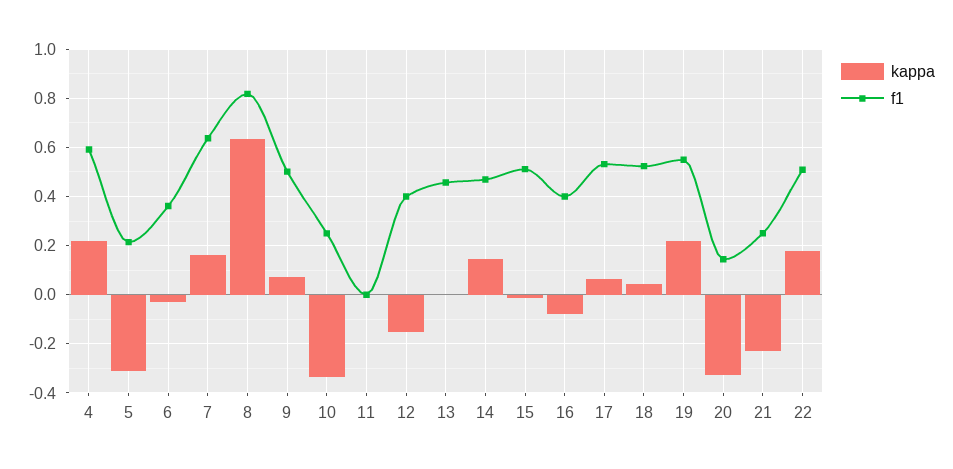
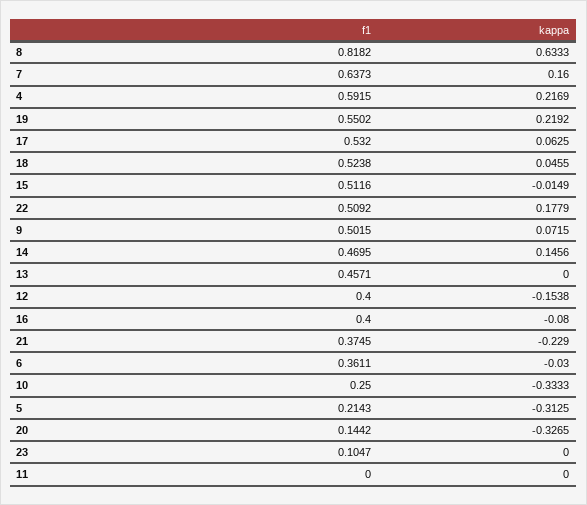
f1, 21: 0.25 -> 0.3745
f1, 23: none -> 0.1047
kappa, 23: none -> 0

